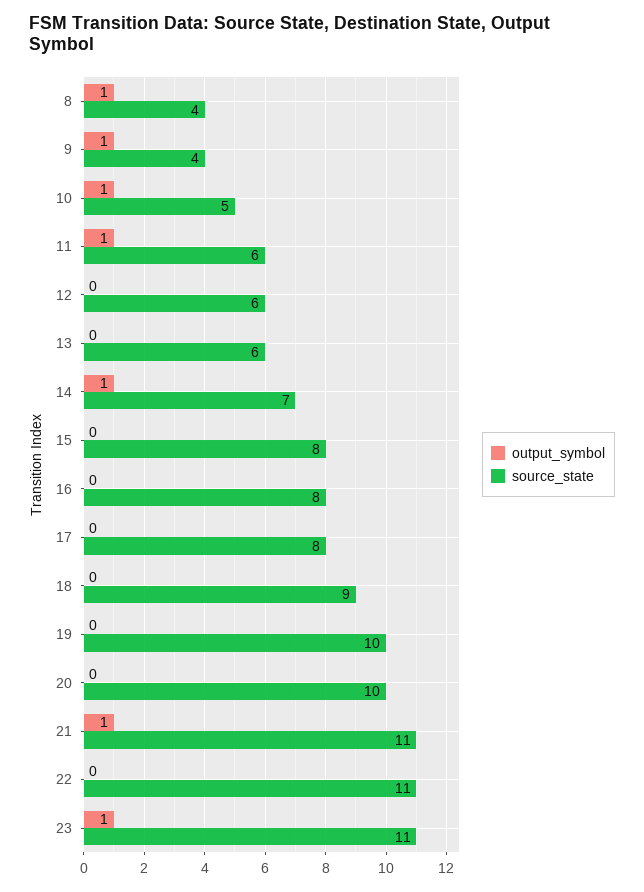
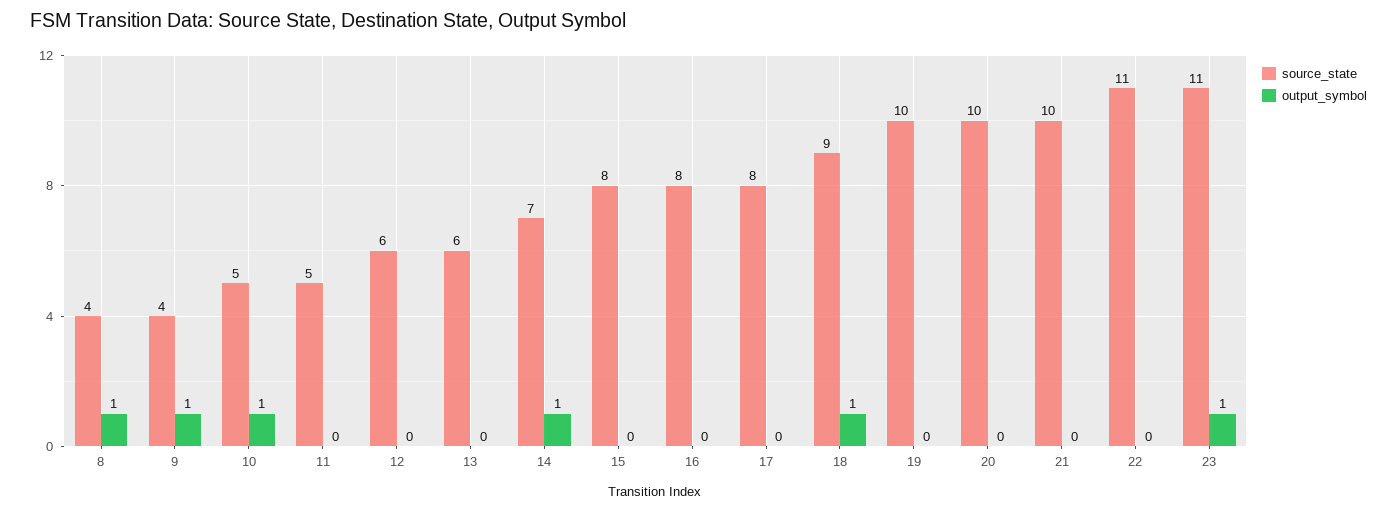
output_symbol, 11: 1 -> 0
source_state, 11: 6 -> 5
output_symbol, 18: 0 -> 1
output_symbol, 21: 1 -> 0
source_state, 21: 11 -> 10

